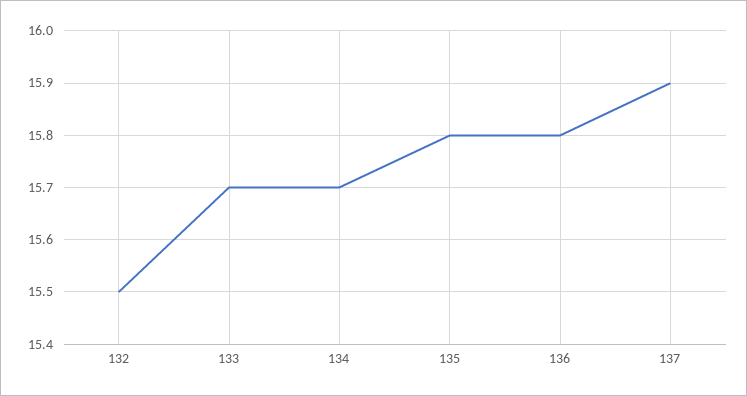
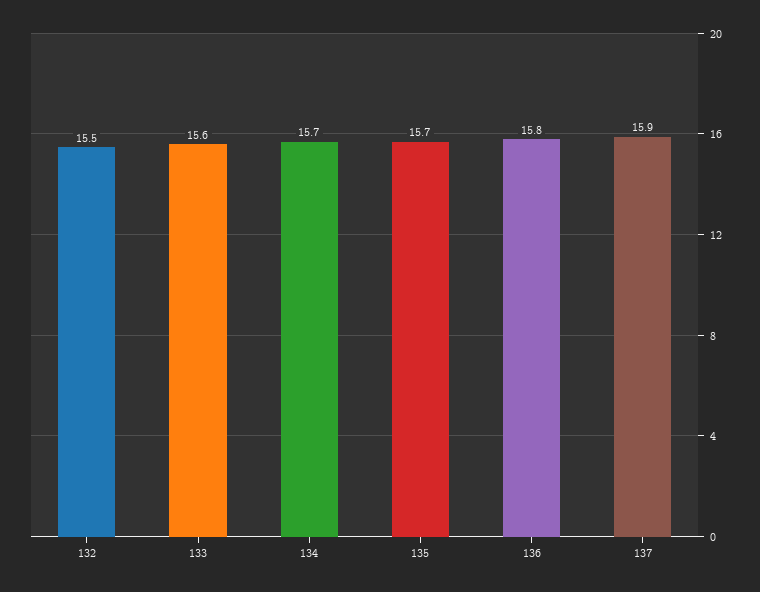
133: 15.7 -> 15.6
135: 15.8 -> 15.7

